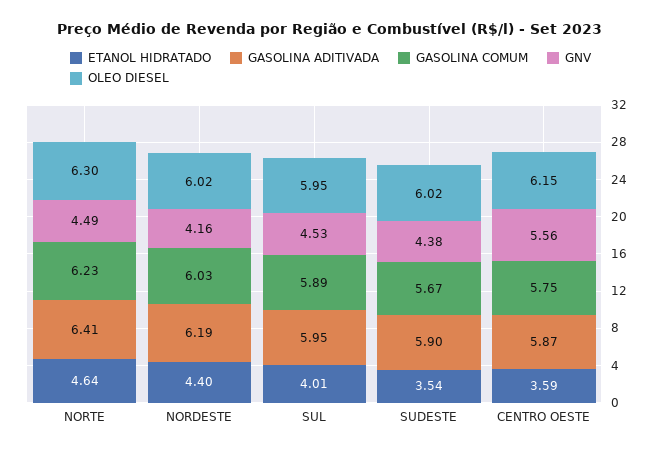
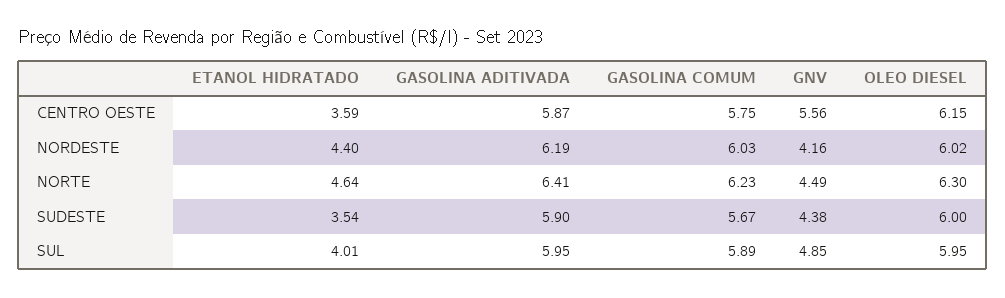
GNV, SUL: 4.53 -> 4.85
OLEO DIESEL, SUDESTE: 6.02 -> 6

